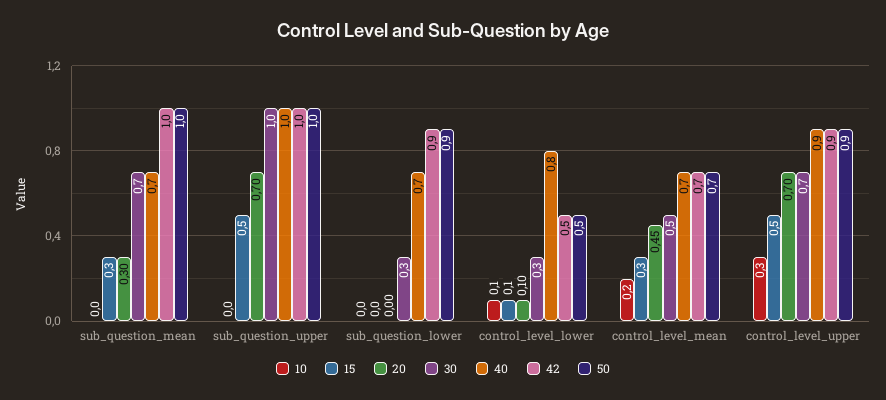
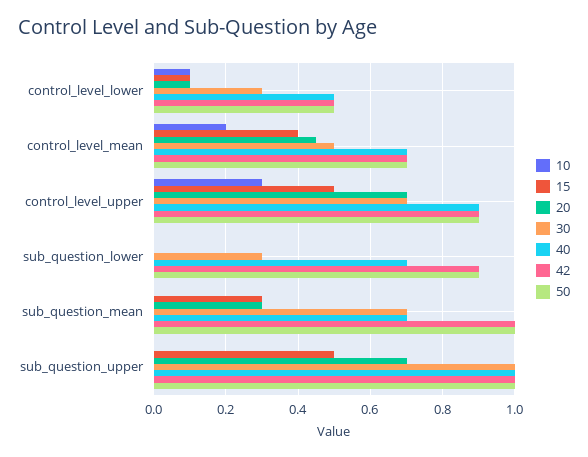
40, control_level_lower: 0.8 -> 0.5
15, control_level_mean: 0.3 -> 0.4

